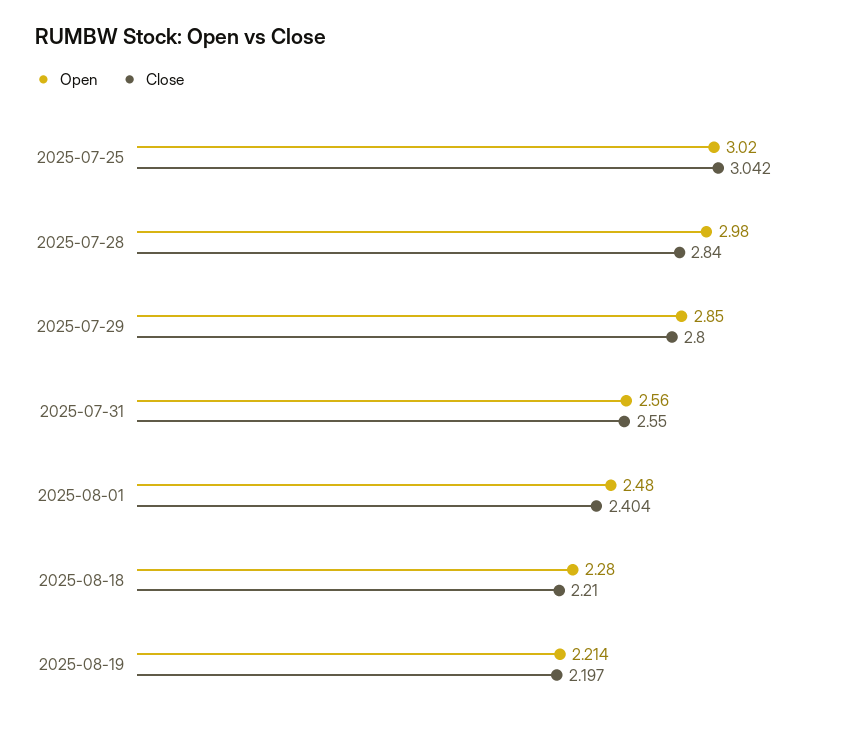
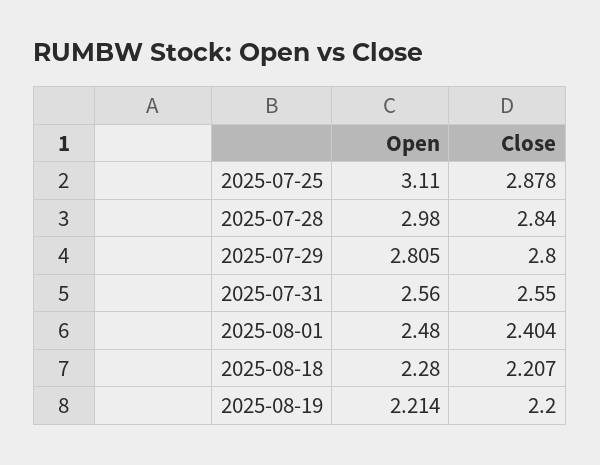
Open, 2025-07-25: 3.02 -> 3.11
Close, 2025-07-25: 3.042 -> 2.878
Open, 2025-07-29: 2.85 -> 2.805
Close, 2025-08-18: 2.21 -> 2.207
Close, 2025-08-19: 2.197 -> 2.2

